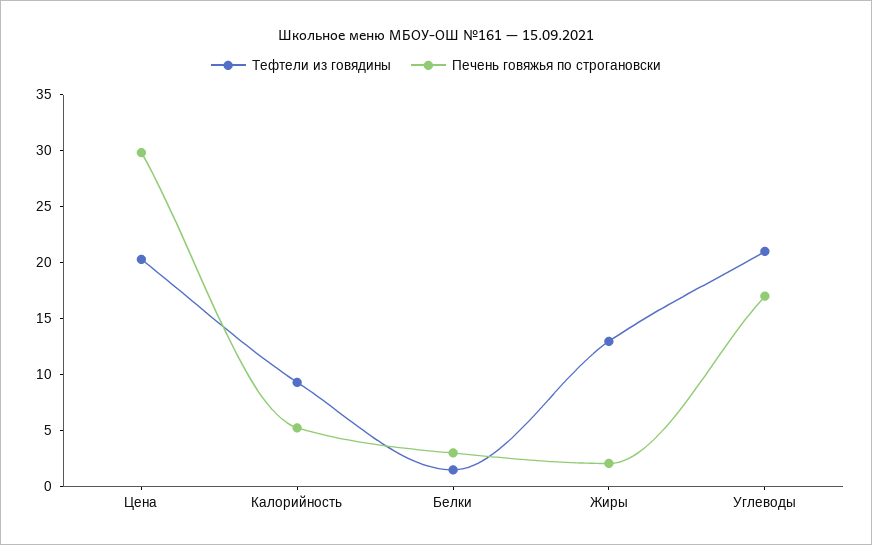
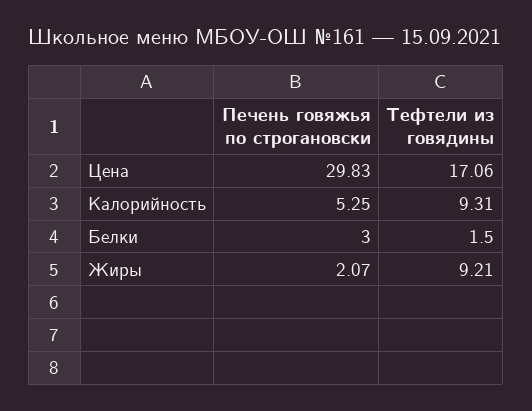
Тефтели из говядины, Цена: 20 -> 17.06
Тефтели из говядины, Жиры: 13 -> 9.21
Тефтели из говядины, Углеводы: 21 -> none
Печень говяжья по строгановски, Углеводы: 17 -> none

